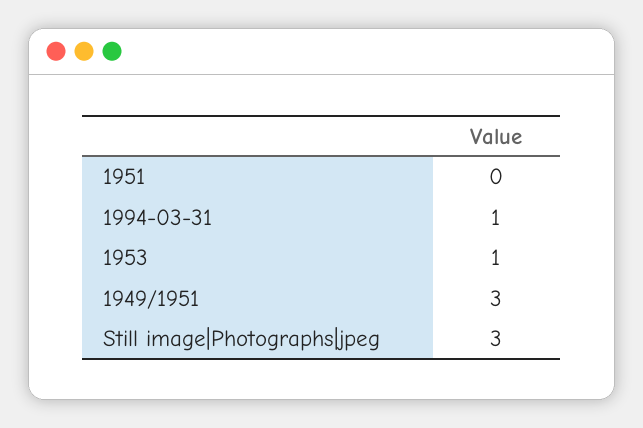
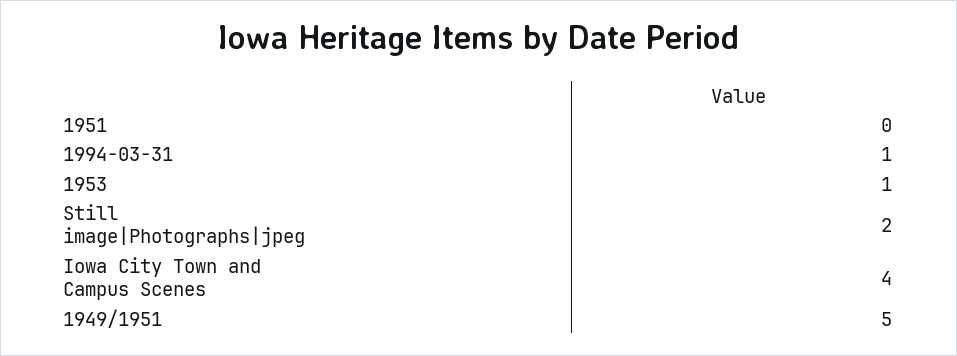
1949/1951: 3 -> 5
Still image|Photographs|jpeg: 3 -> 2
Iowa City Town and Campus Scenes: none -> 4

